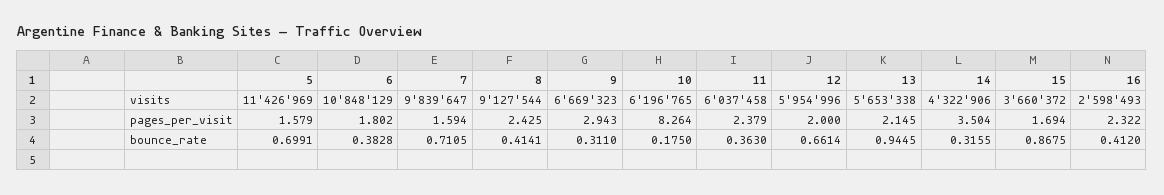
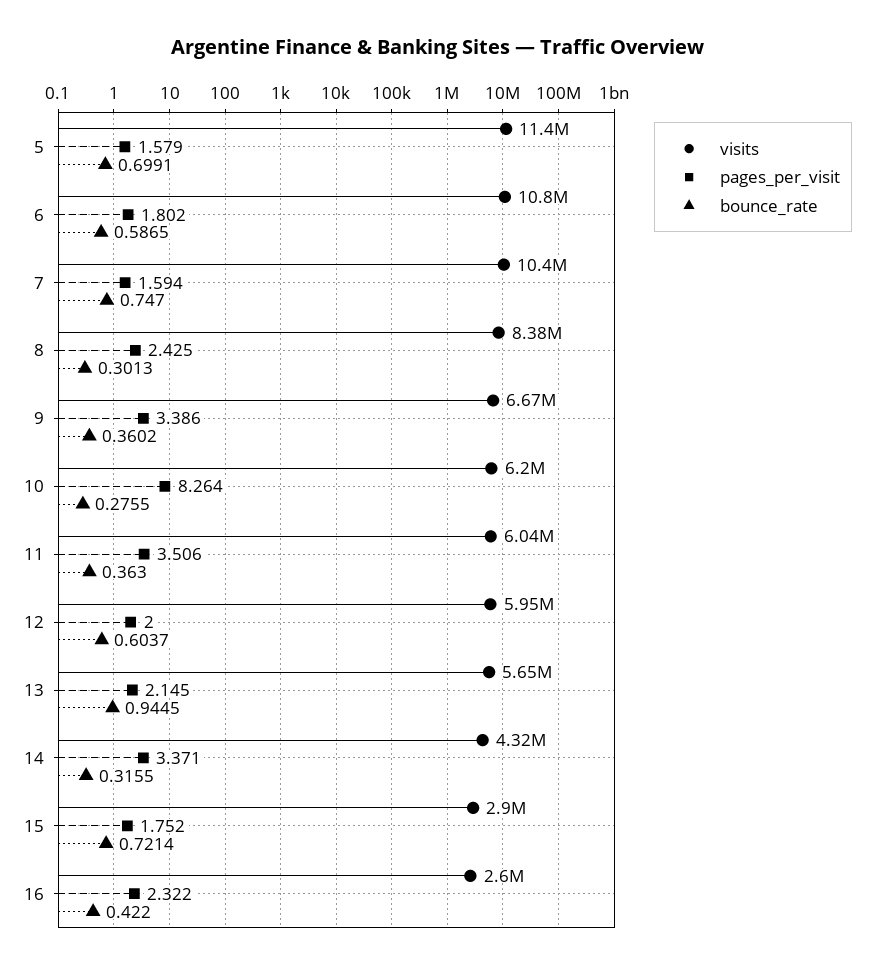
visits, 7: 9839647 -> 10400000
visits, 8: 9127544 -> 8380000
visits, 15: 3660372 -> 2900000
pages_per_visit, 9: 2.943 -> 3.386
pages_per_visit, 11: 2.379 -> 3.506
pages_per_visit, 14: 3.504 -> 3.371
pages_per_visit, 15: 1.694 -> 1.752
bounce_rate, 6: 0.3828 -> 0.5865
bounce_rate, 7: 0.7105 -> 0.747
bounce_rate, 8: 0.4141 -> 0.3013
bounce_rate, 9: 0.311 -> 0.3602
bounce_rate, 10: 0.175 -> 0.2755
bounce_rate, 12: 0.6614 -> 0.6037
bounce_rate, 15: 0.8675 -> 0.7214
bounce_rate, 16: 0.412 -> 0.422

